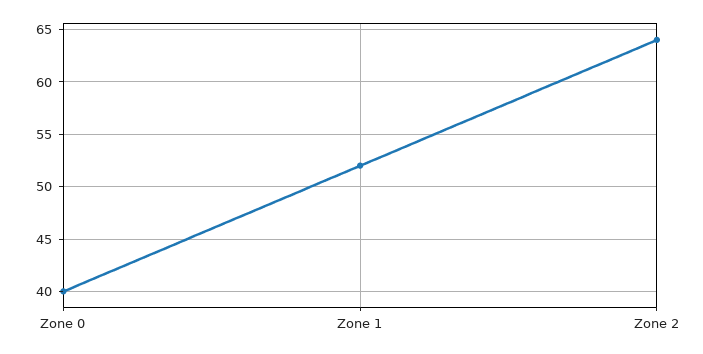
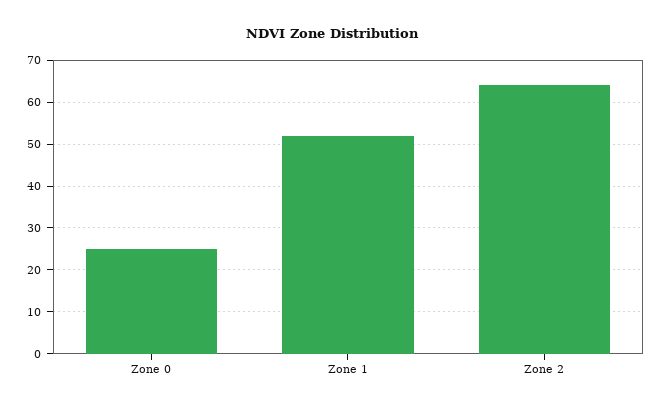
Zone 0: 40 -> 25

